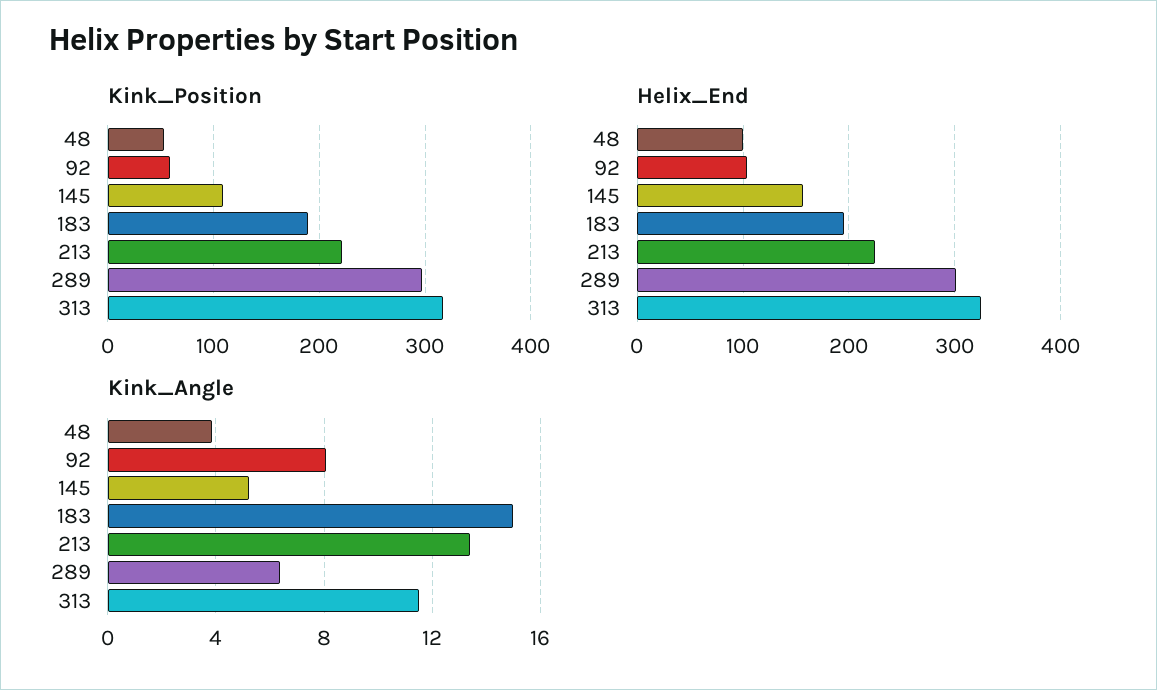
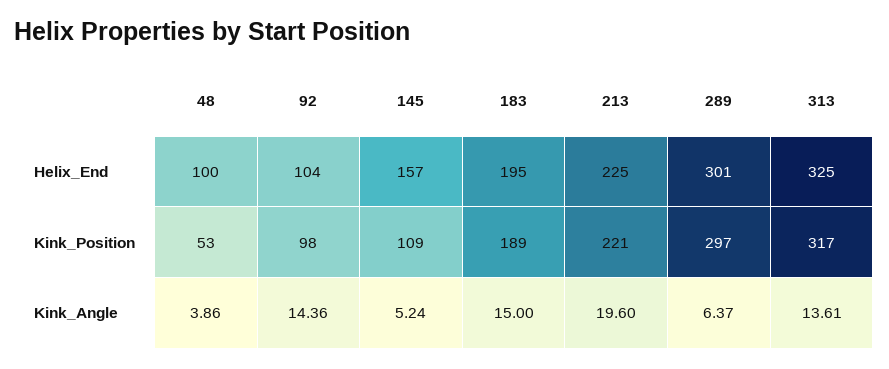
Kink_Position, 92: 60 -> 98
Kink_Angle, 92: 8 -> 14.36
Kink_Angle, 213: 13.5 -> 19.6
Kink_Angle, 313: 11.5 -> 13.61

